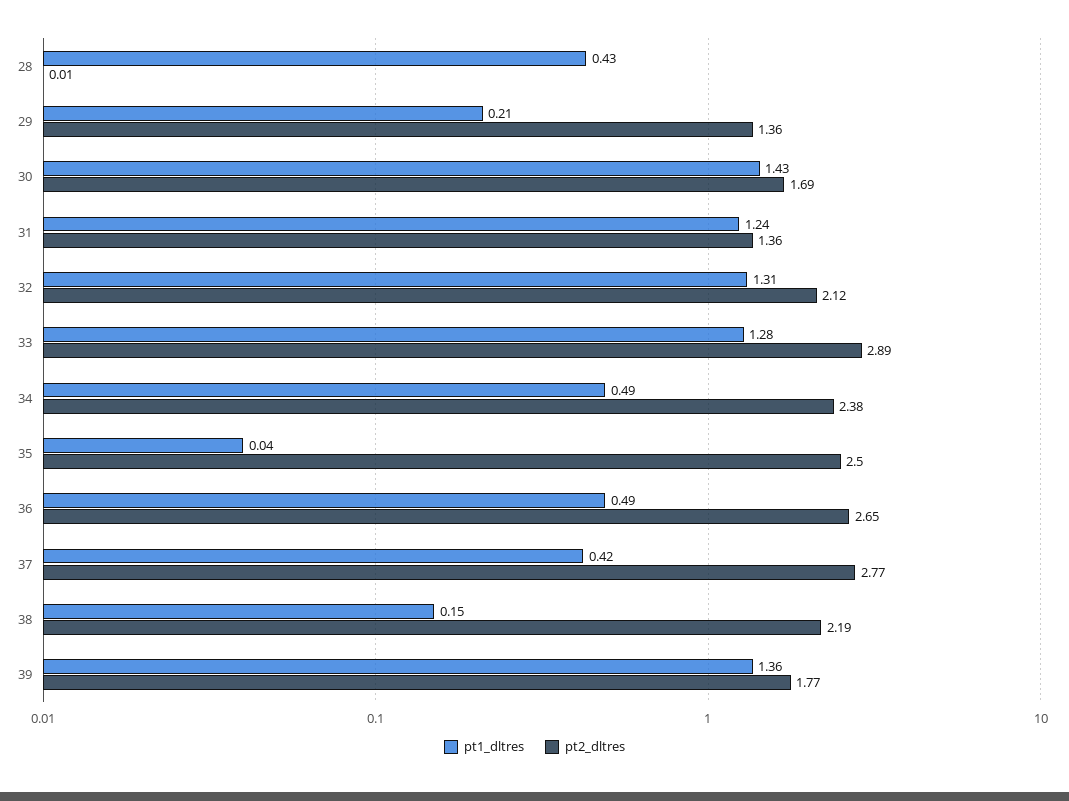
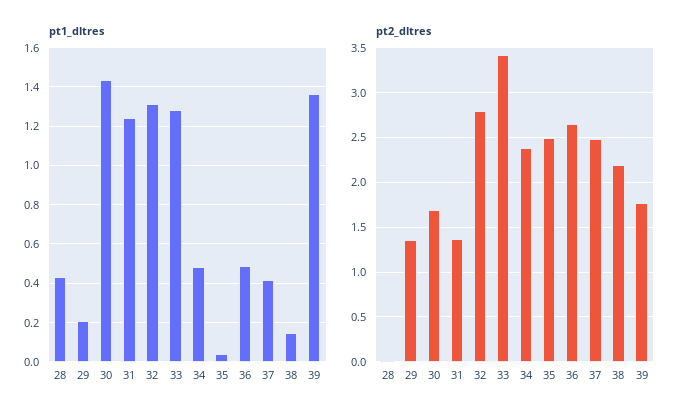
pt2_dltres, 32: 2.12 -> 2.8
pt2_dltres, 33: 2.89 -> 3.4
pt2_dltres, 37: 2.77 -> 2.5

